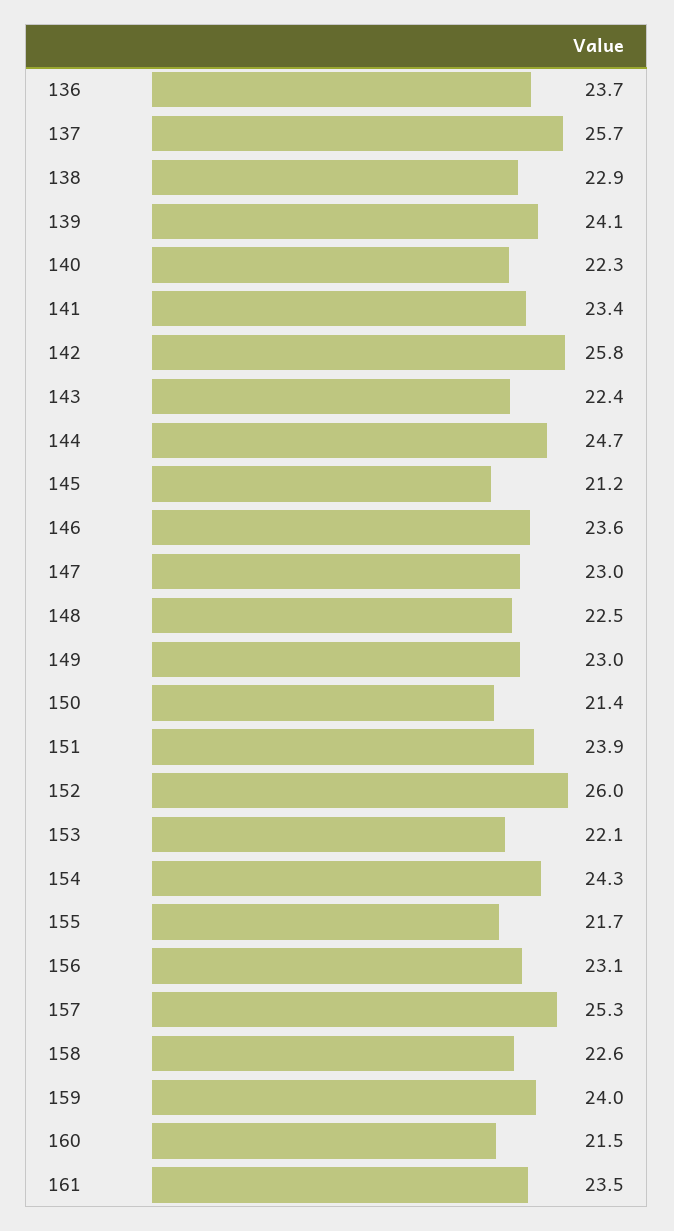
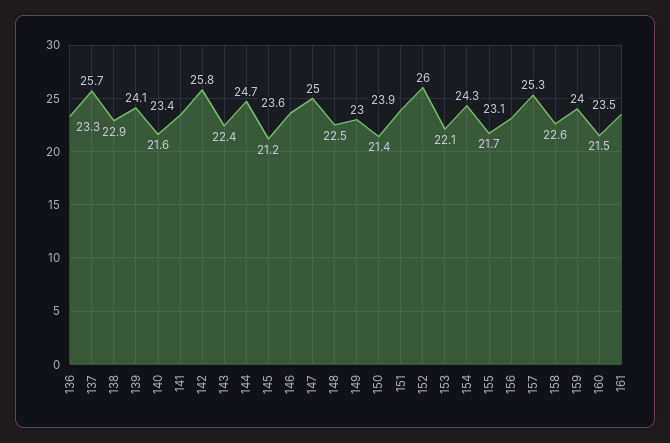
136: 23.7 -> 23.3
140: 22.3 -> 21.6
147: 23 -> 25

